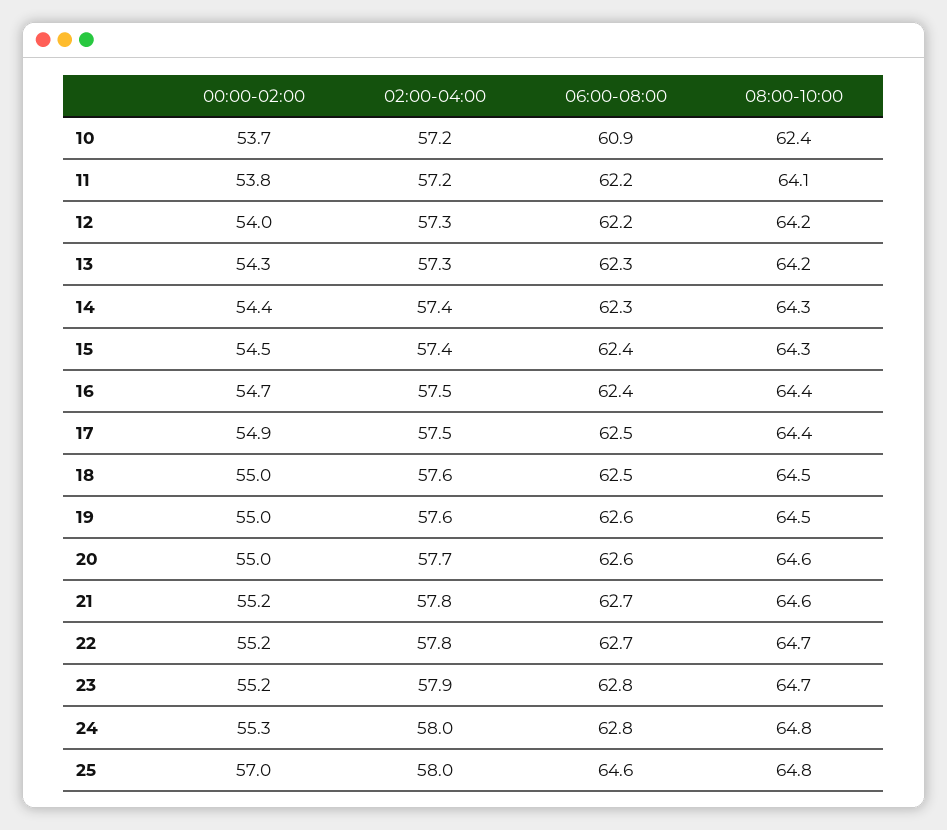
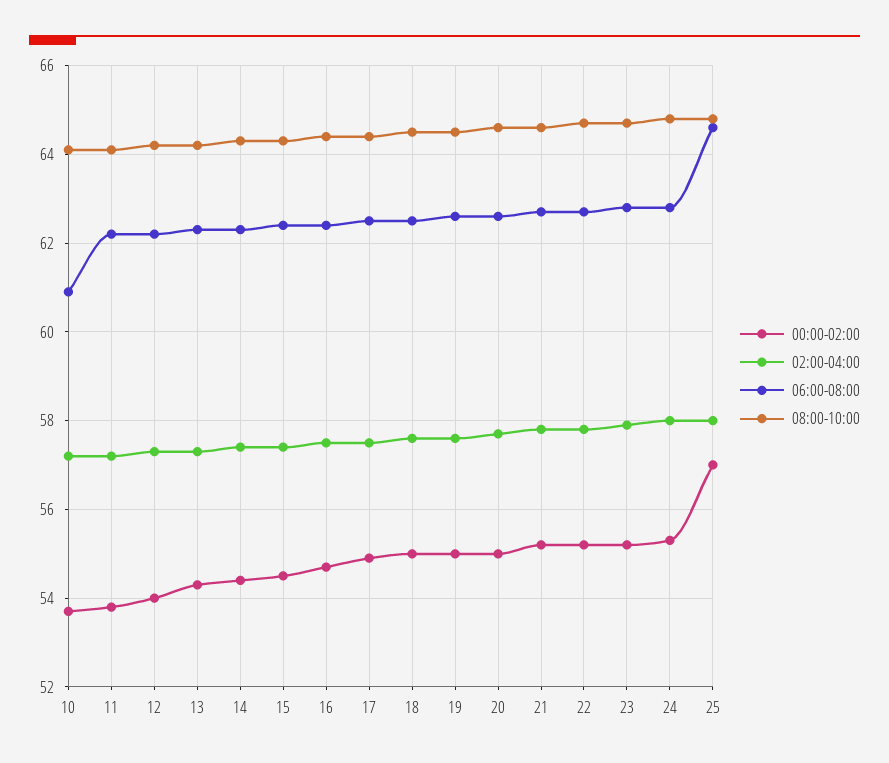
08:00-10:00, 10: 62.4 -> 64

